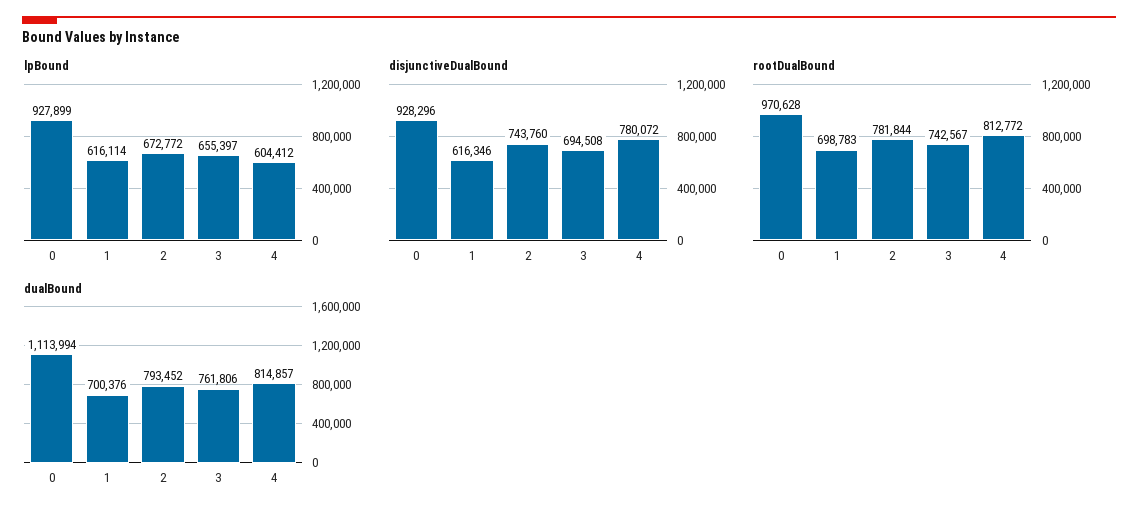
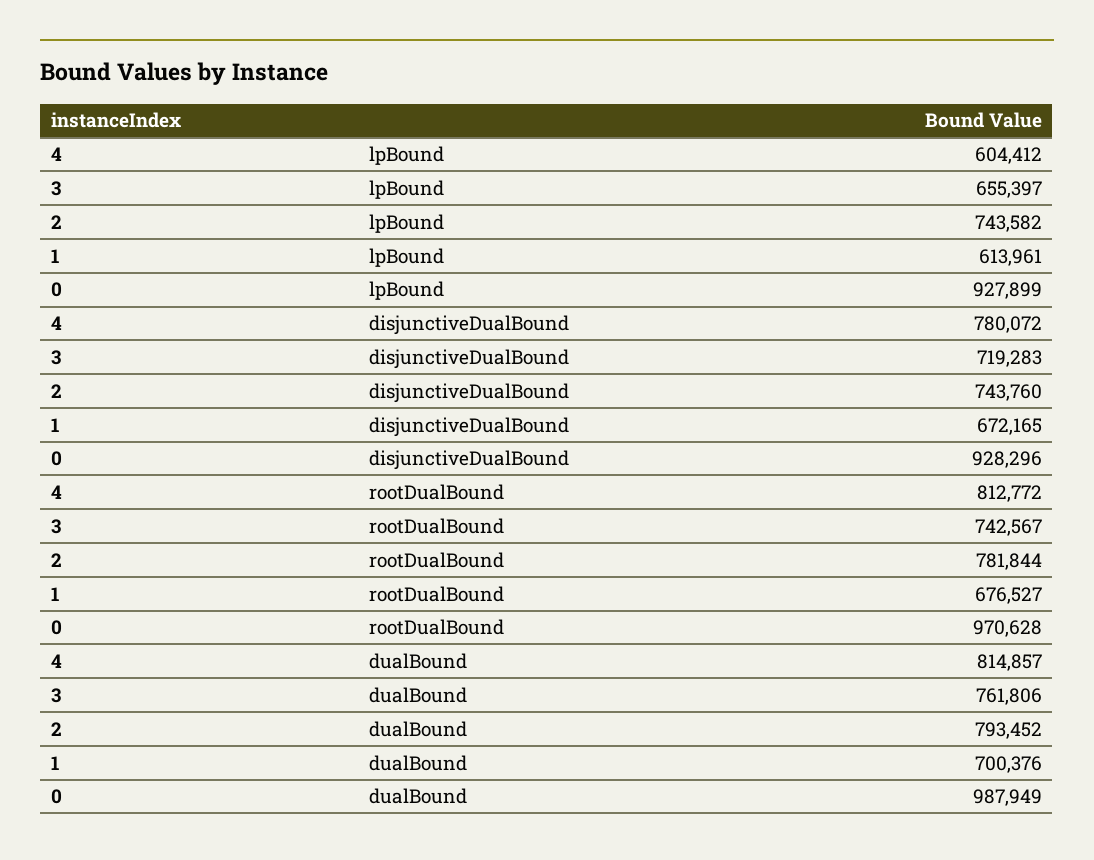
lpBound, 1: 616114 -> 613961
lpBound, 2: 672772 -> 743582
disjunctiveDualBound, 1: 616346 -> 672165
disjunctiveDualBound, 3: 694508 -> 719283
rootDualBound, 1: 698783 -> 676527
dualBound, 0: 1113994 -> 987949

